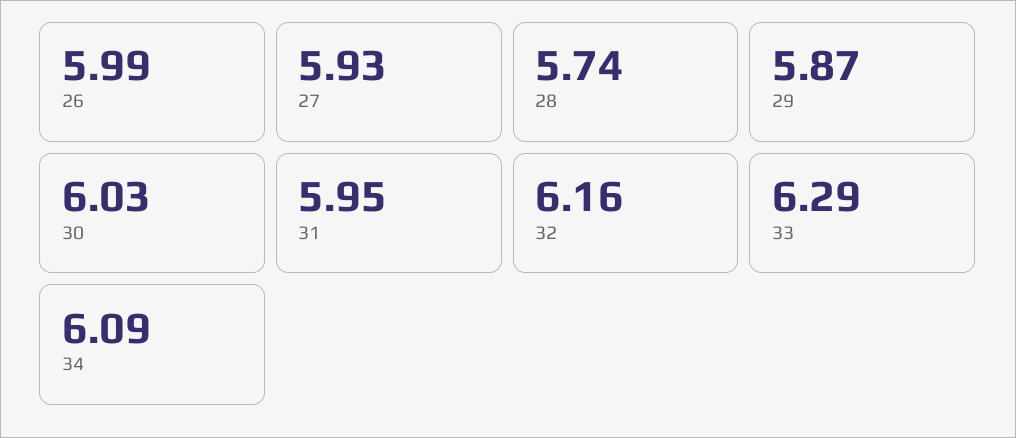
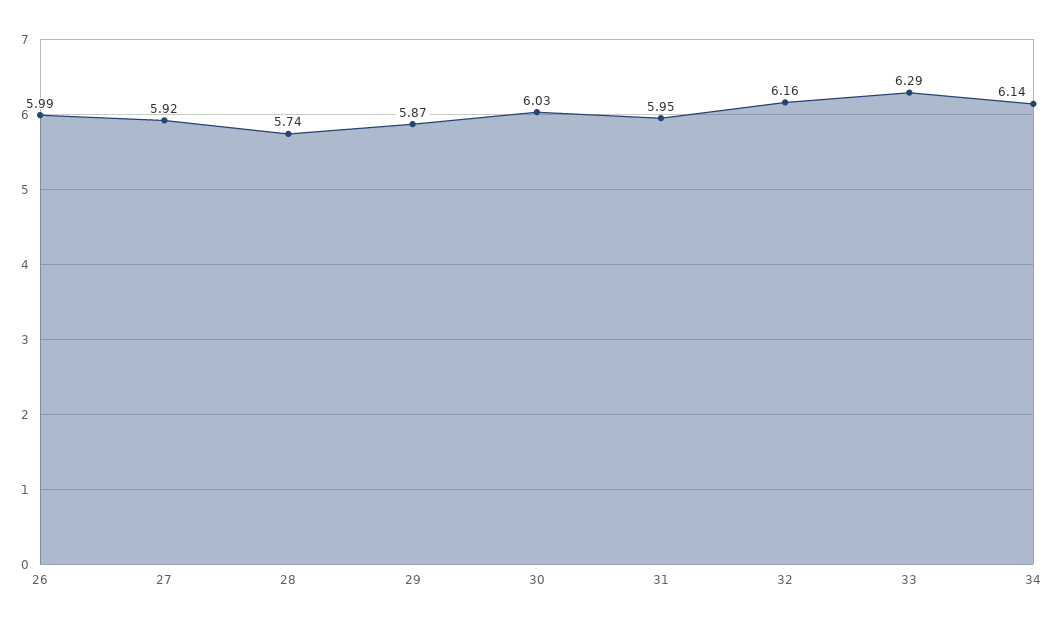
27: 5.93 -> 5.92
34: 6.09 -> 6.14

